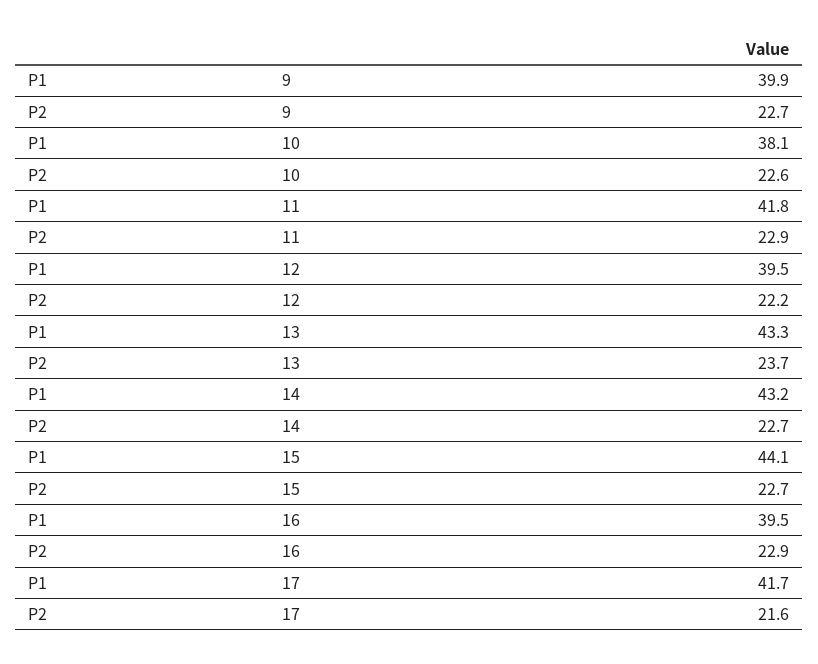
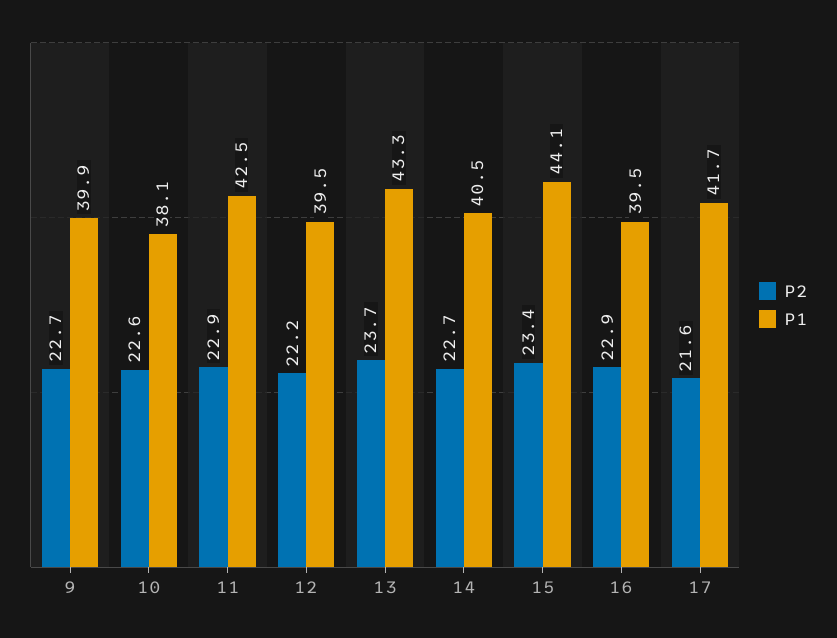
P1, 11: 41.8 -> 42.5
P1, 14: 43.2 -> 40.5
P2, 15: 22.7 -> 23.4

